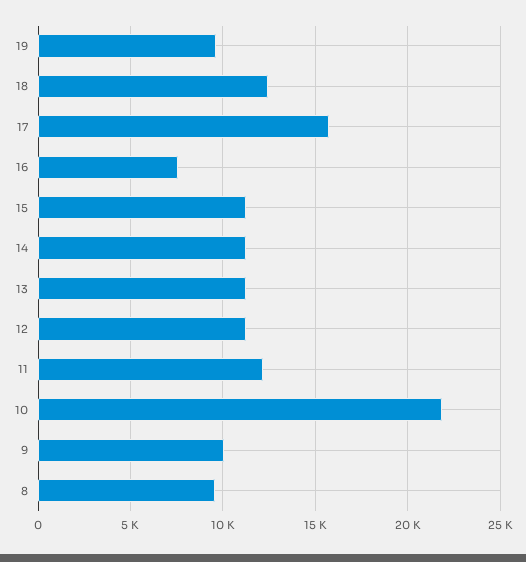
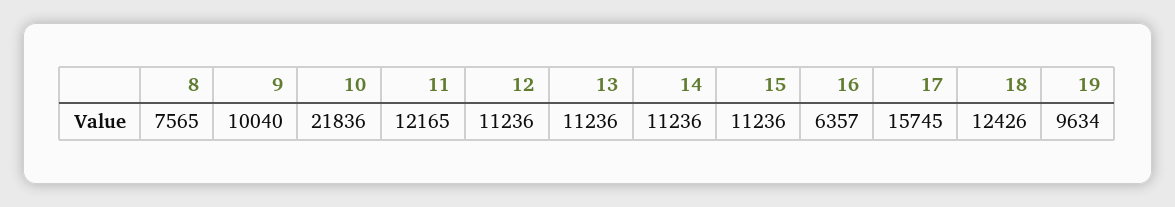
16: 7500 -> 6357
8: 9500 -> 7565

